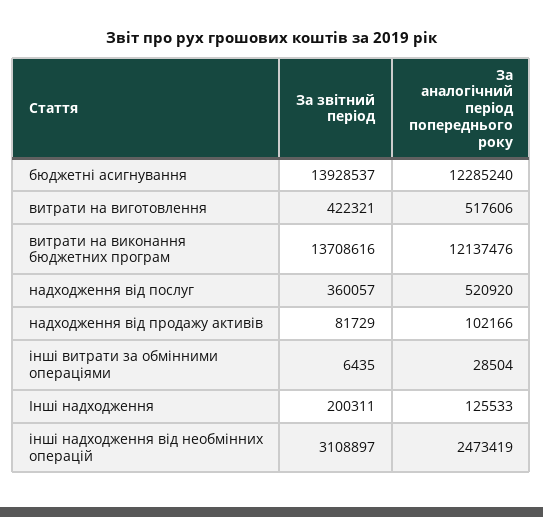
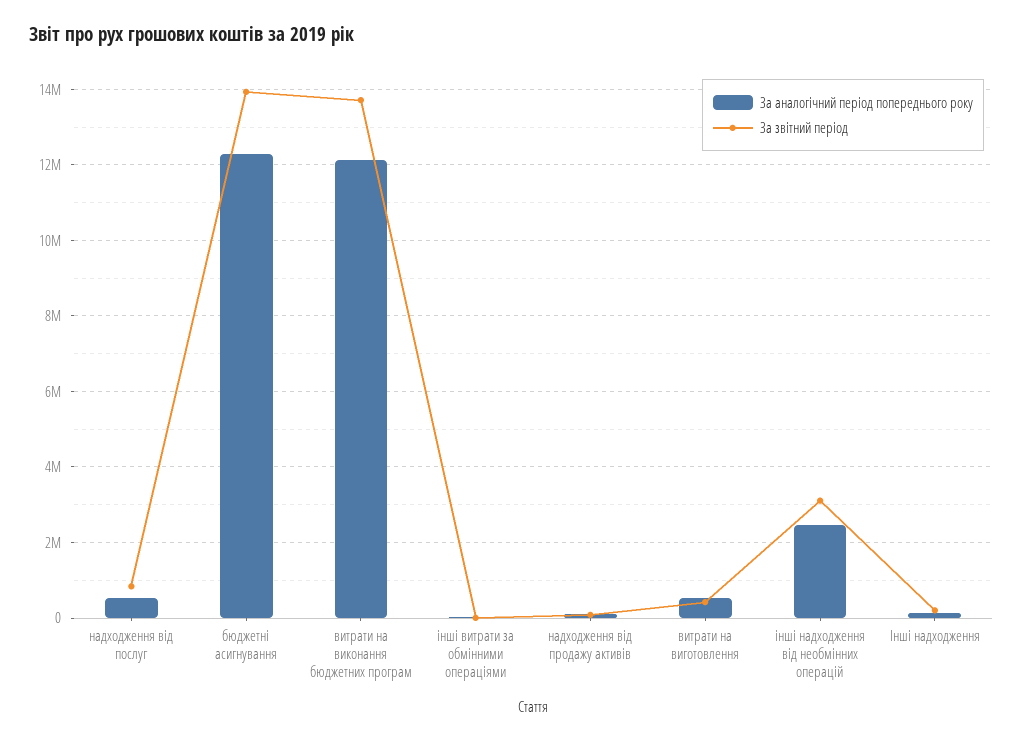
За звітний період, надходження від послуг: 360057 -> 800000

